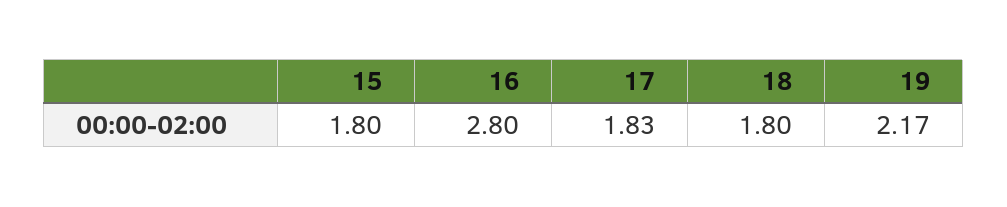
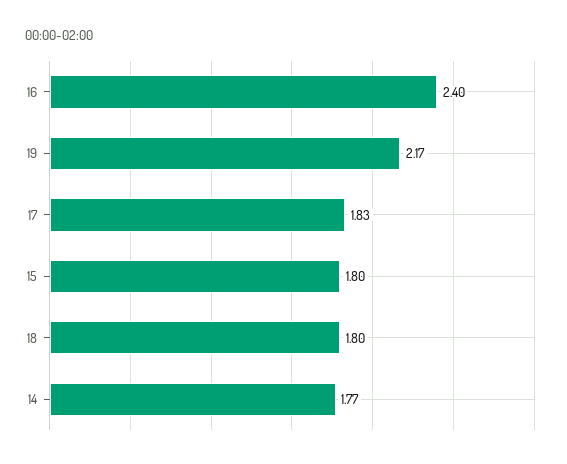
16: 2.8 -> 2.4
14: none -> 1.77

